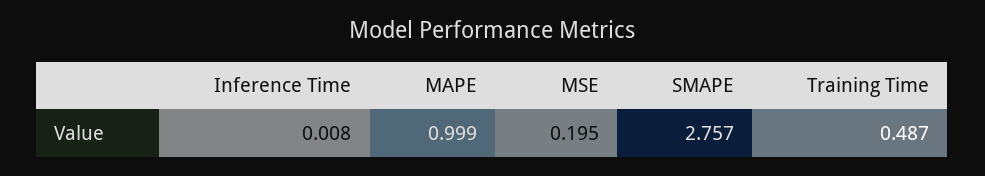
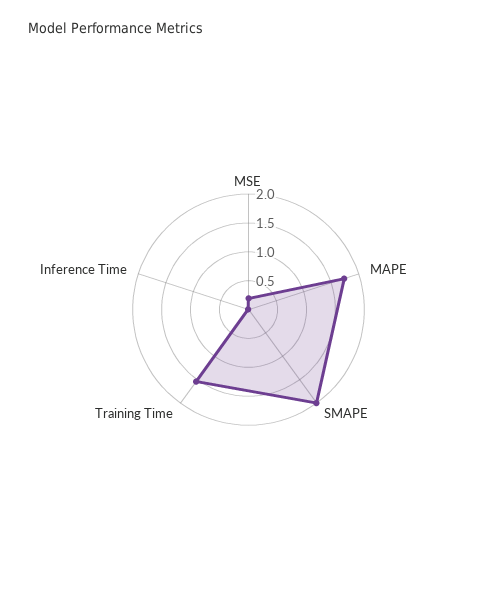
MAPE: 0.999 -> 1.75
SMAPE: 2.757 -> 2
Training Time: 0.487 -> 1.5

